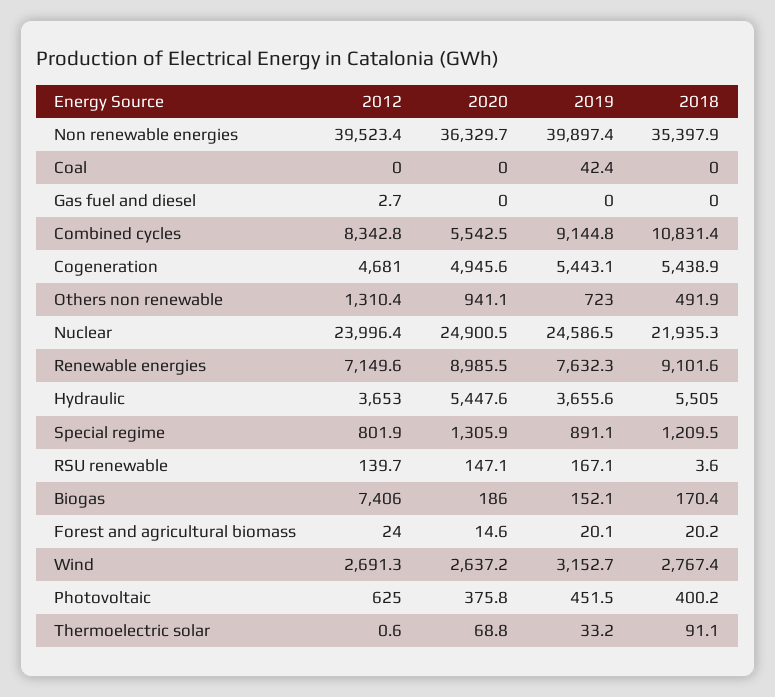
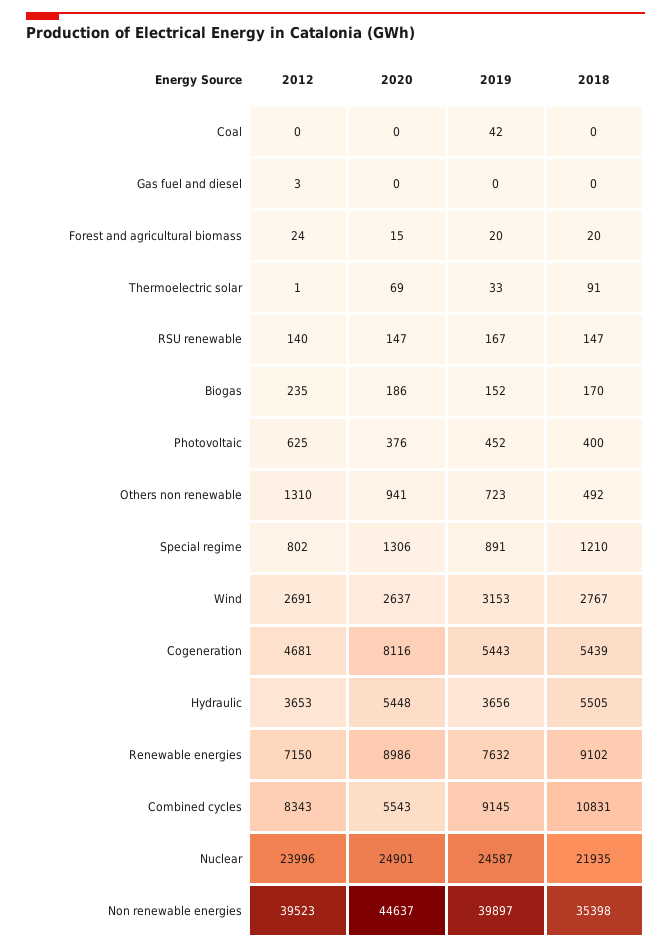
2020, Non renewable energies: 36329.7 -> 44637
2020, Cogeneration: 4945.6 -> 8116
2018, RSU renewable: 3.6 -> 147
2012, Biogas: 7406 -> 235

